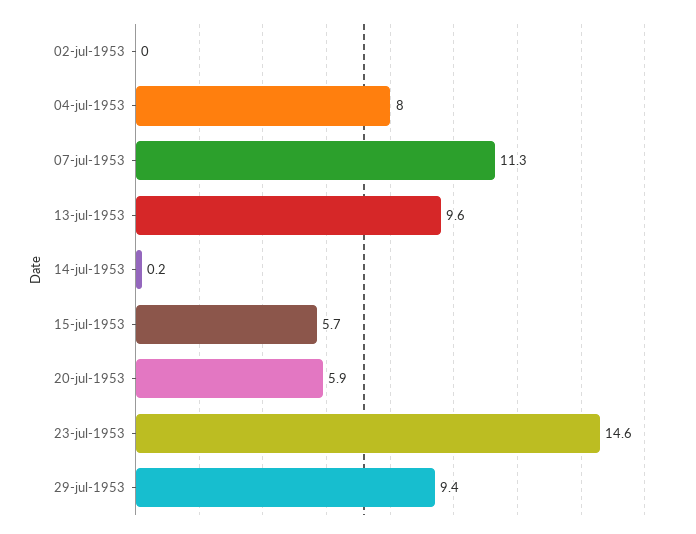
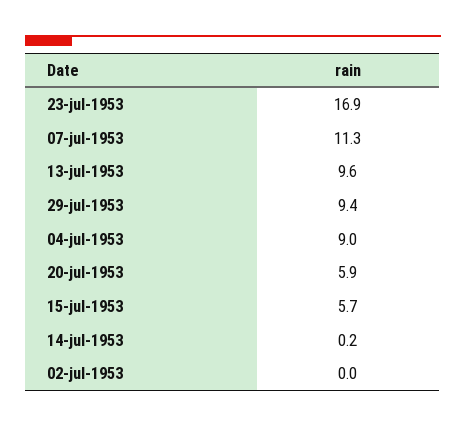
04-jul-1953: 8 -> 9
23-jul-1953: 14.6 -> 16.9

